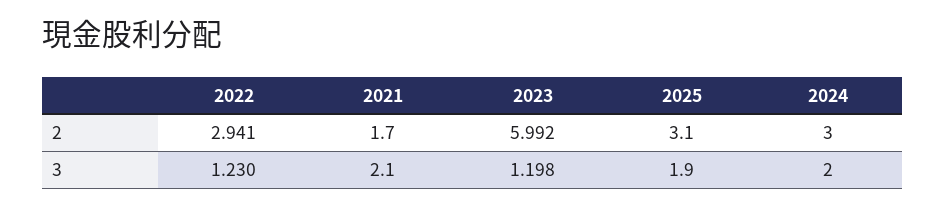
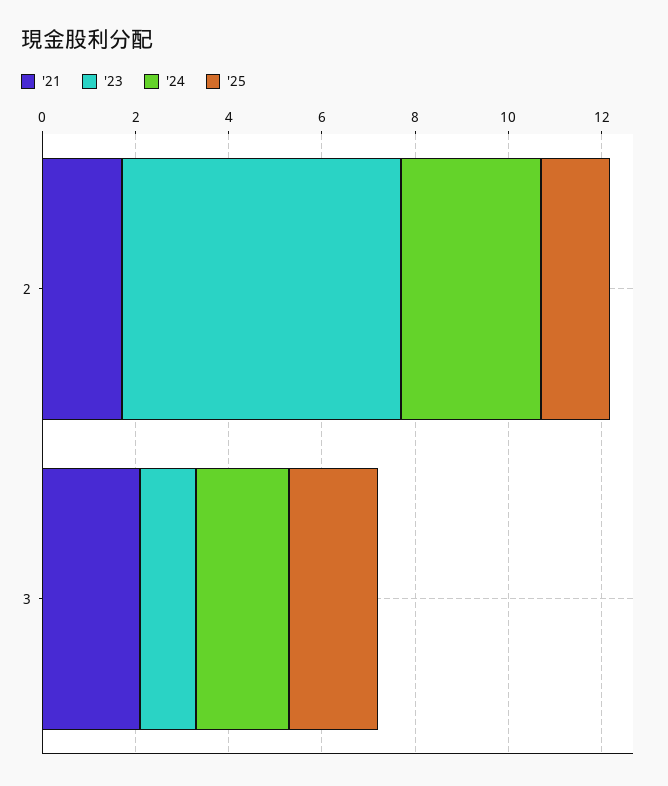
2022, 2: 2.941 -> none
2025, 2: 3.1 -> 1.5
2022, 3: 1.23 -> none

